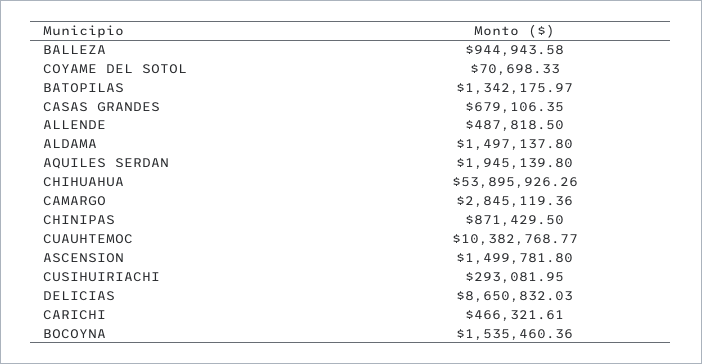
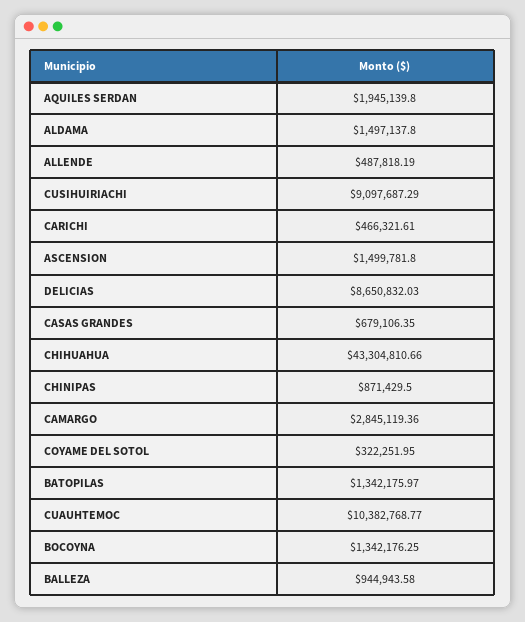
COYAME DEL SOTOL: 70698.33 -> 322251.95
ALLENDE: 487818.5 -> 487818.19
CHIHUAHUA: 53895926.26 -> 43304810.66
CUSIHUIRIACHI: 293081.95 -> 9097687.29
BOCOYNA: 1535460.36 -> 1342176.25

